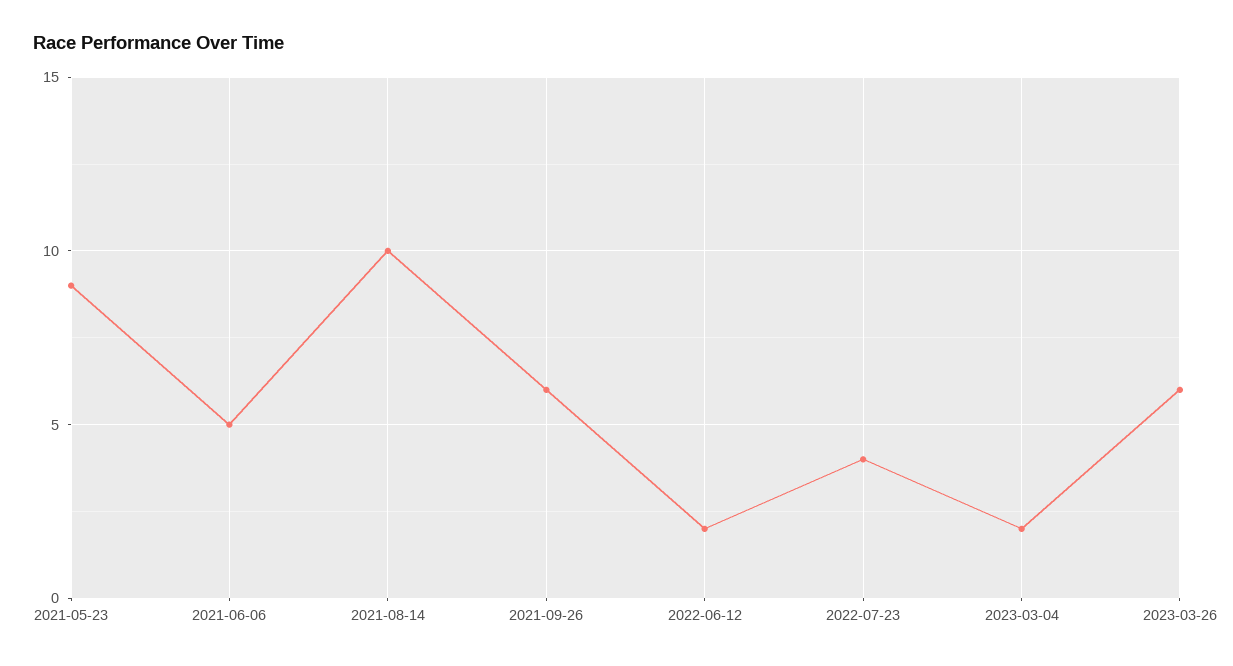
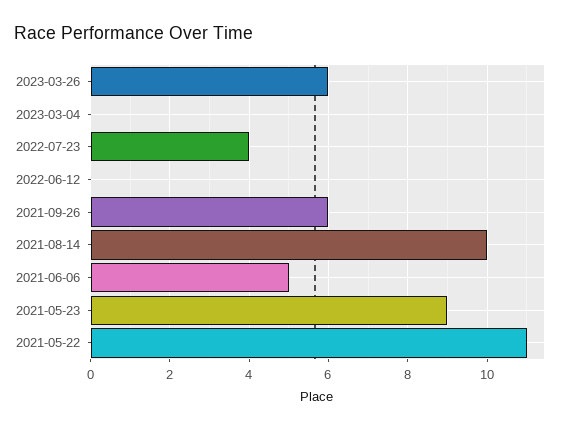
2022-06-12: 2 -> 0
2023-03-04: 2 -> 0
2021-05-22: none -> 11

